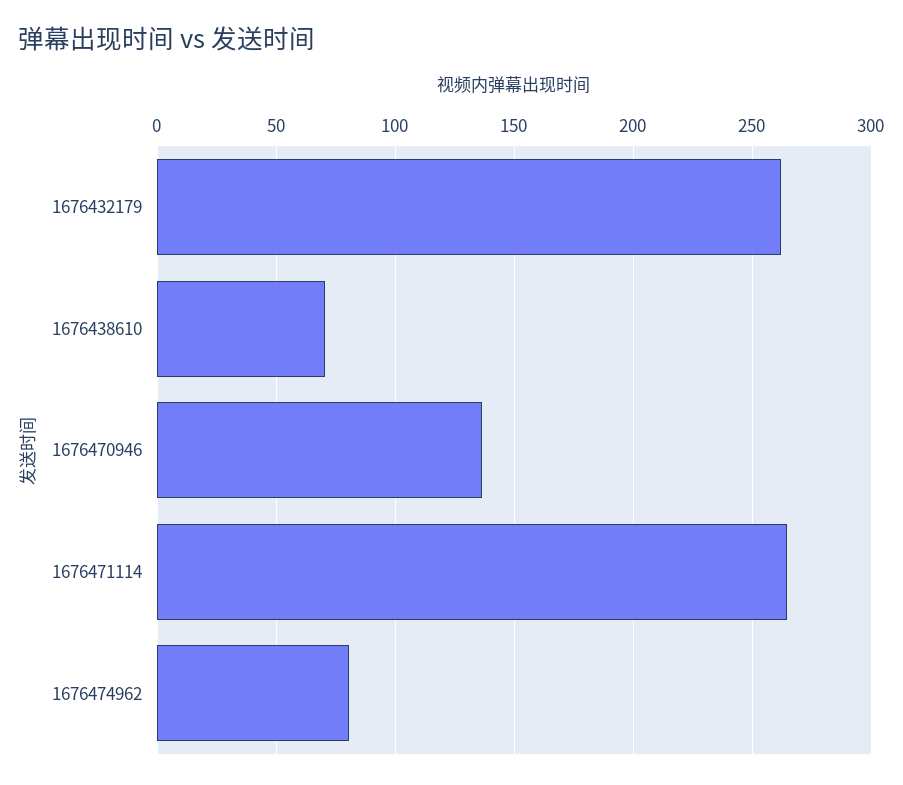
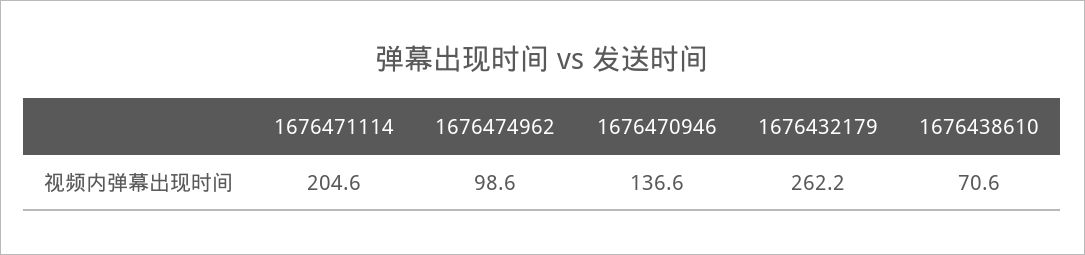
1676471114: 265 -> 204.6
1676474962: 80 -> 98.6

